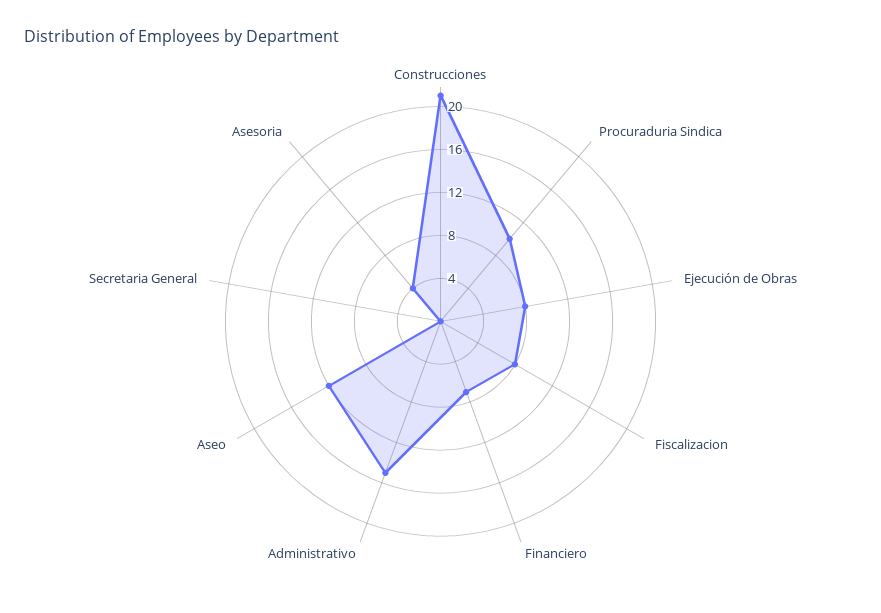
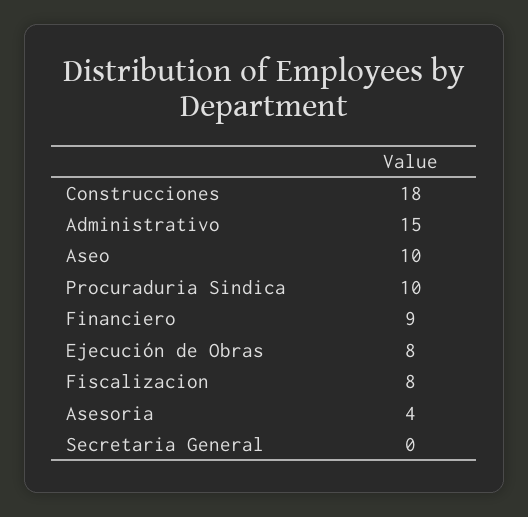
Construcciones: 21 -> 18
Financiero: 7 -> 9
Aseo: 12 -> 10

